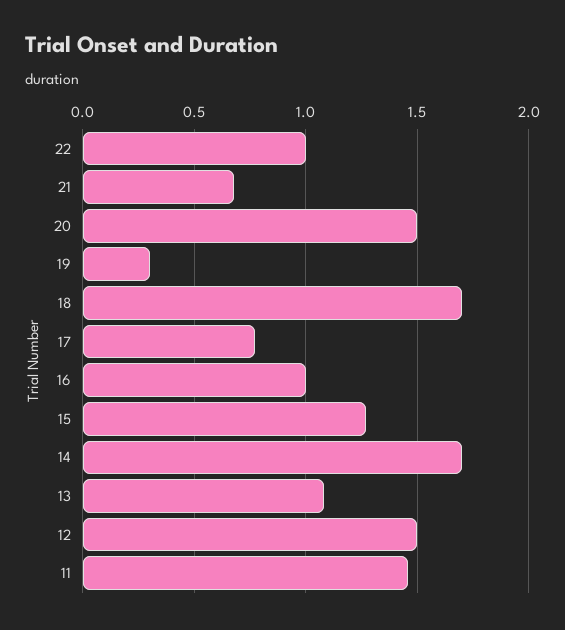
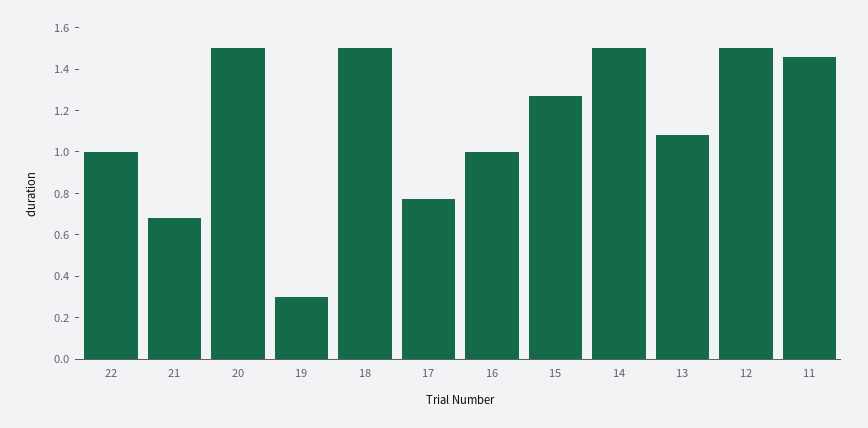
18: 1.7 -> 1.5
14: 1.7 -> 1.5

